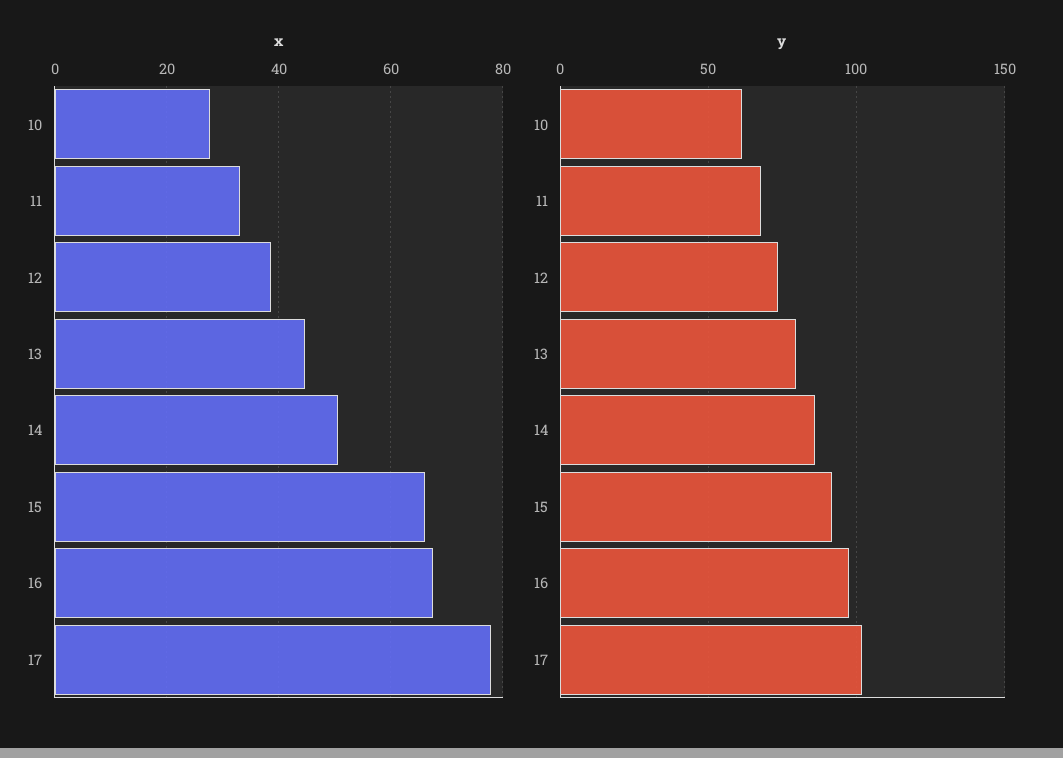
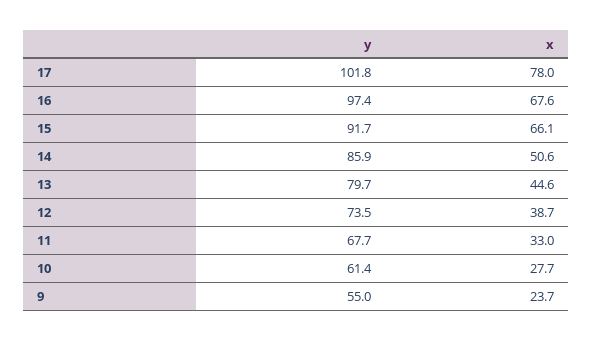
y, 9: none -> 55
x, 9: none -> 23.7

